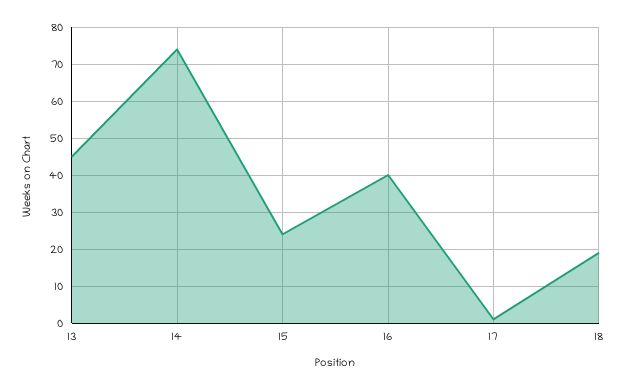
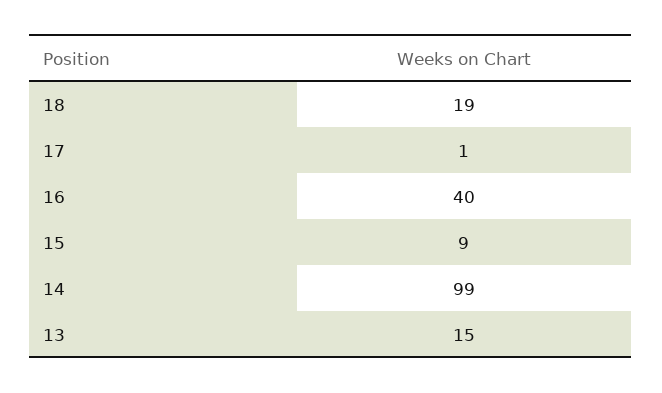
13: 45 -> 15
14: 75 -> 99
15: 25 -> 9

